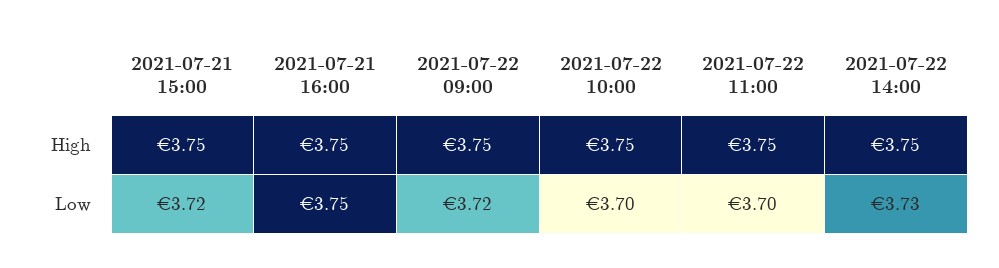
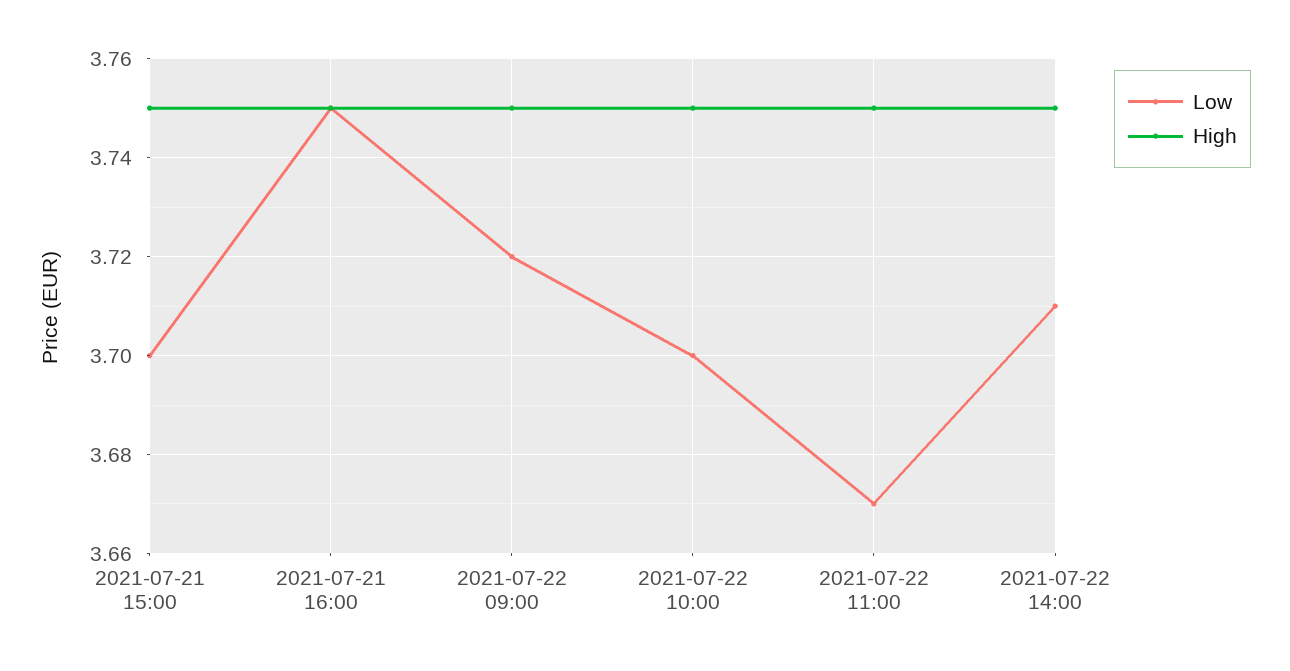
Low, 2021-07-21 15:00: 3.72 -> 3.7
Low, 2021-07-22 11:00: 3.7 -> 3.67
Low, 2021-07-22 14:00: 3.73 -> 3.71

